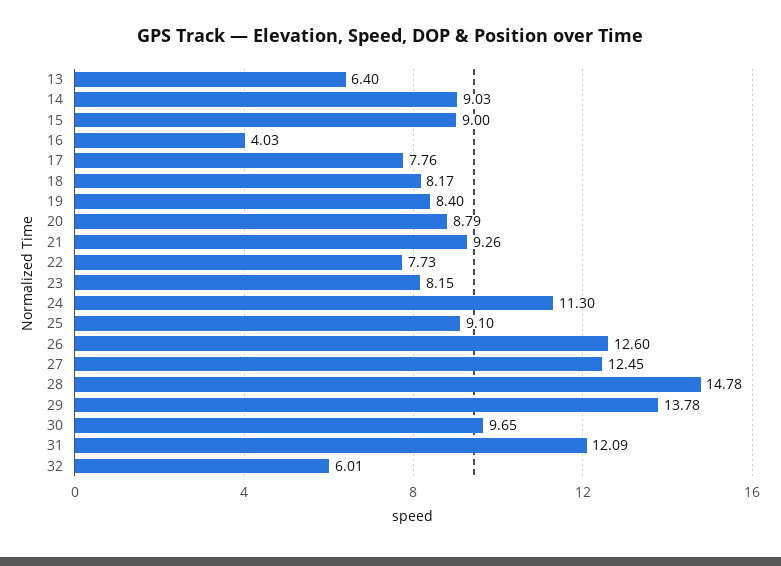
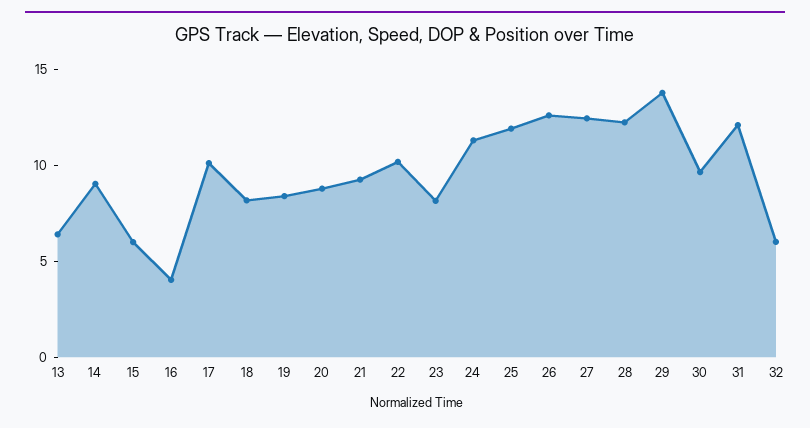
15: 9 -> 6
17: 7.76 -> 10
22: 7.73 -> 10
25: 9.1 -> 12
28: 14.78 -> 12

